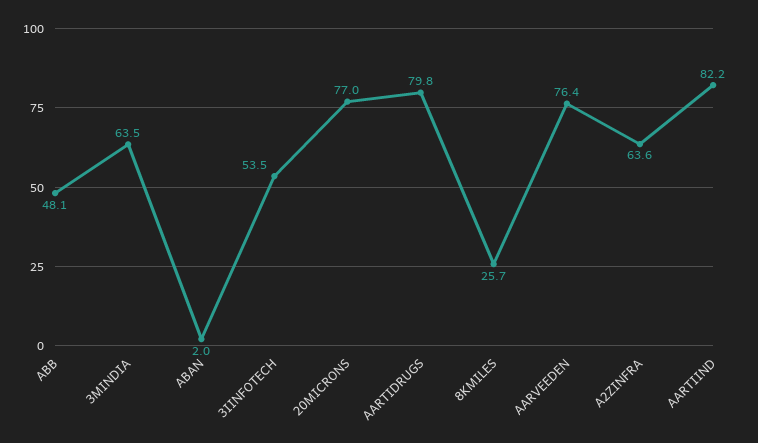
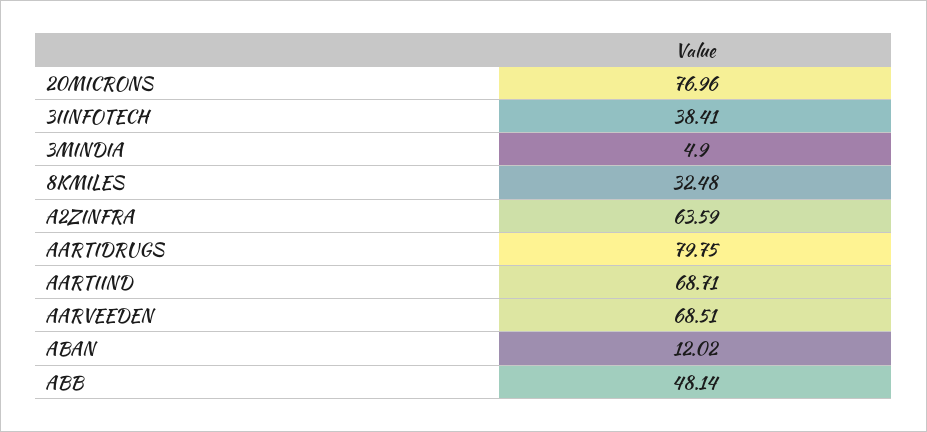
3MINDIA: 63.5 -> 4.9
ABAN: 2 -> 12.02
3IINFOTECH: 53.5 -> 38.41
8KMILES: 25.7 -> 32.48
AARVEEDEN: 76.4 -> 68.51
AARTIIND: 82.2 -> 68.71

